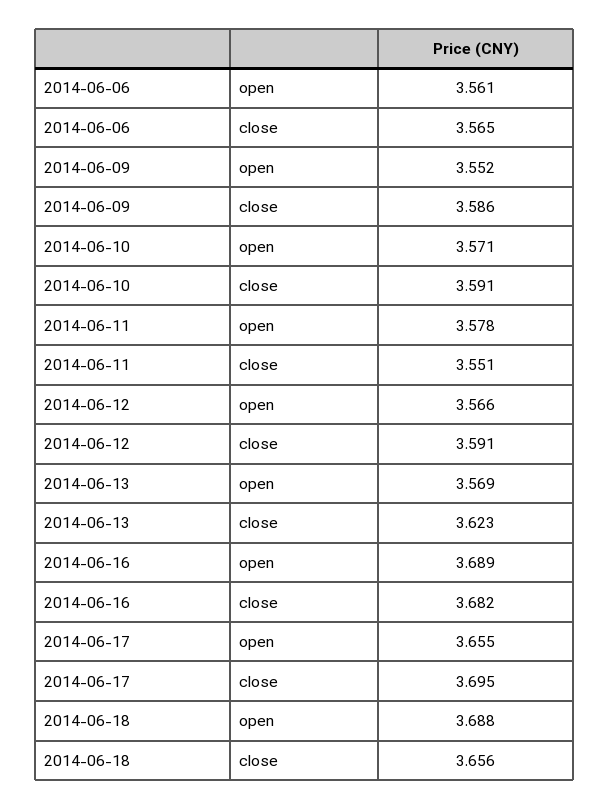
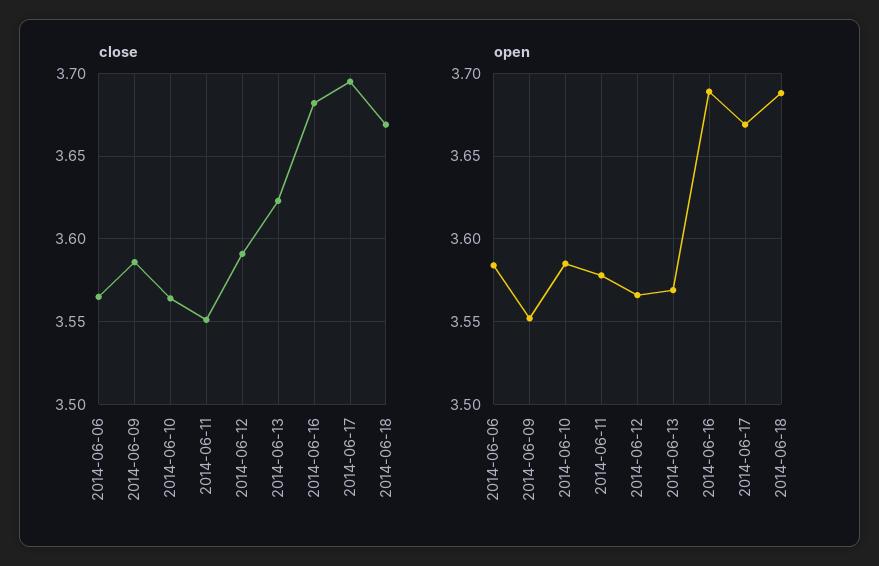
open, 2014-06-06: 3.561 -> 3.585
open, 2014-06-10: 3.571 -> 3.585
close, 2014-06-10: 3.591 -> 3.565
open, 2014-06-17: 3.655 -> 3.67
close, 2014-06-18: 3.656 -> 3.67

